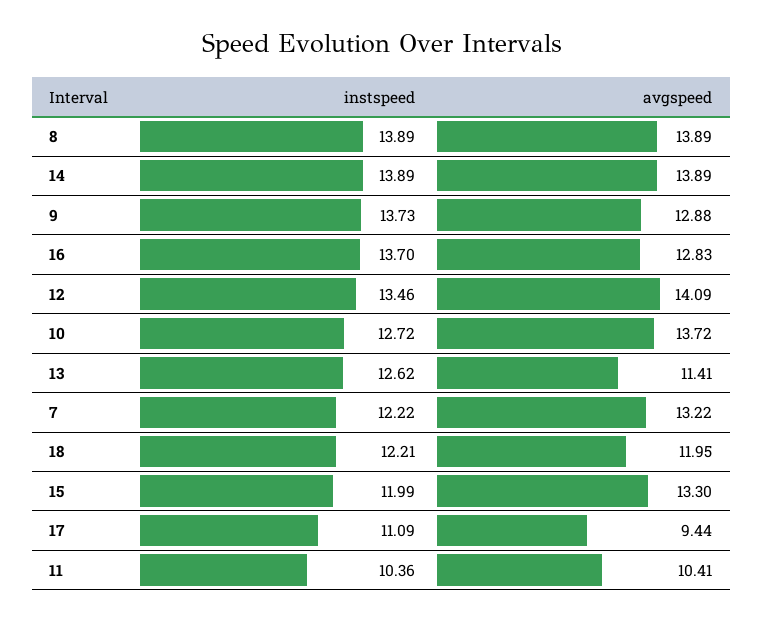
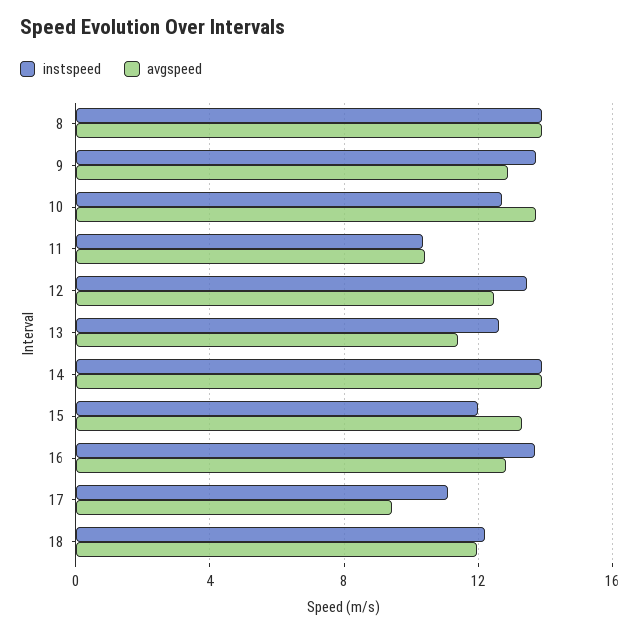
avgspeed, 12: 14.09 -> 12.5
instspeed, 7: 12.22 -> none
avgspeed, 7: 13.22 -> none

